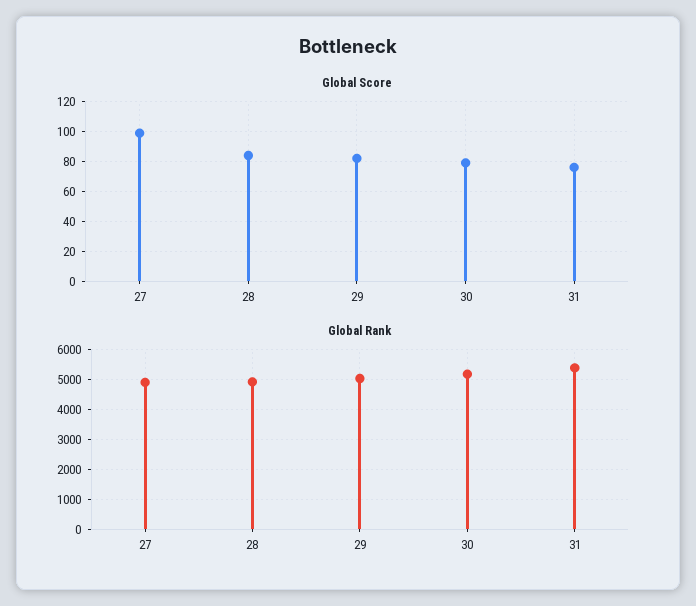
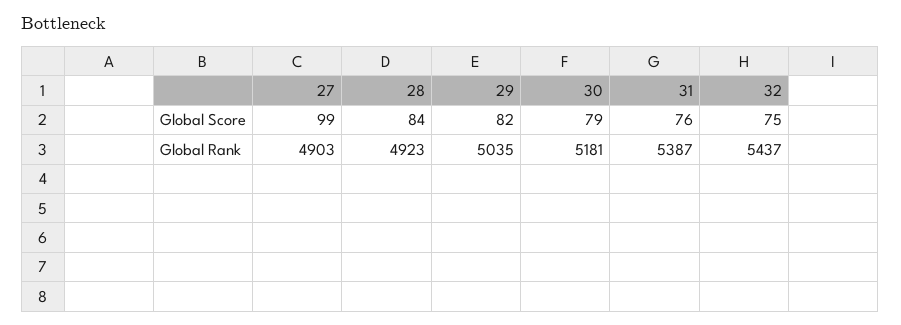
Global Score, 32: none -> 75
Global Rank, 32: none -> 5437

